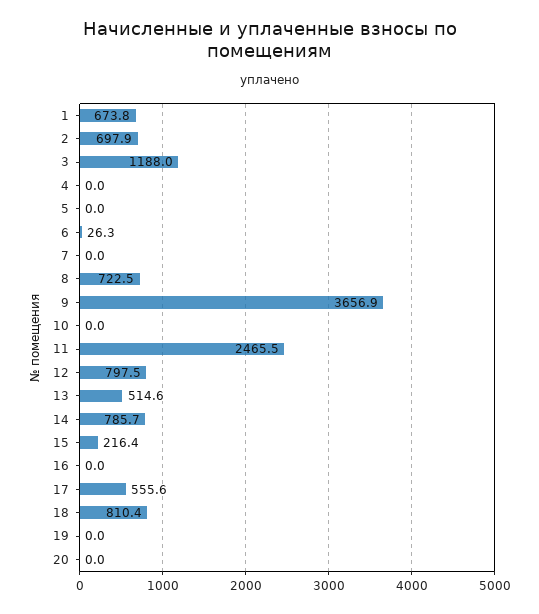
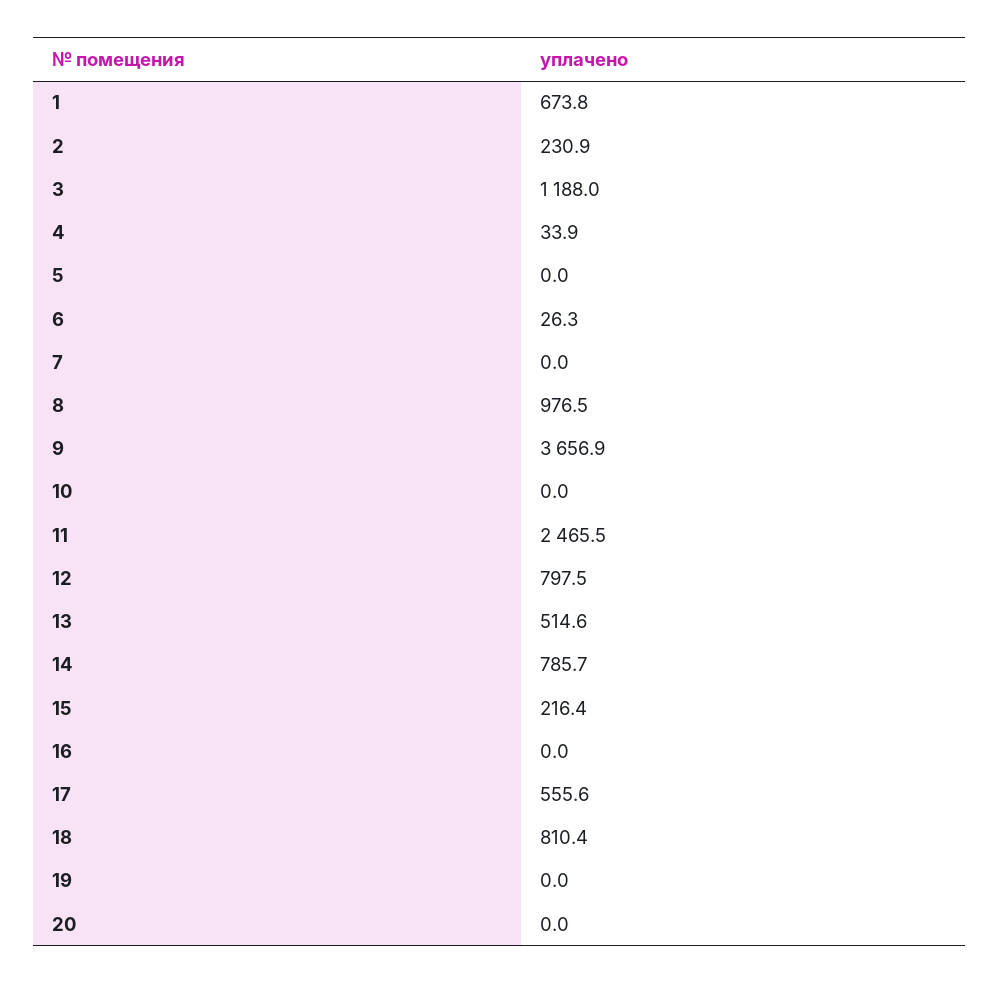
2: 697.9 -> 230.9
4: 0 -> 33.9
8: 722.5 -> 976.5

